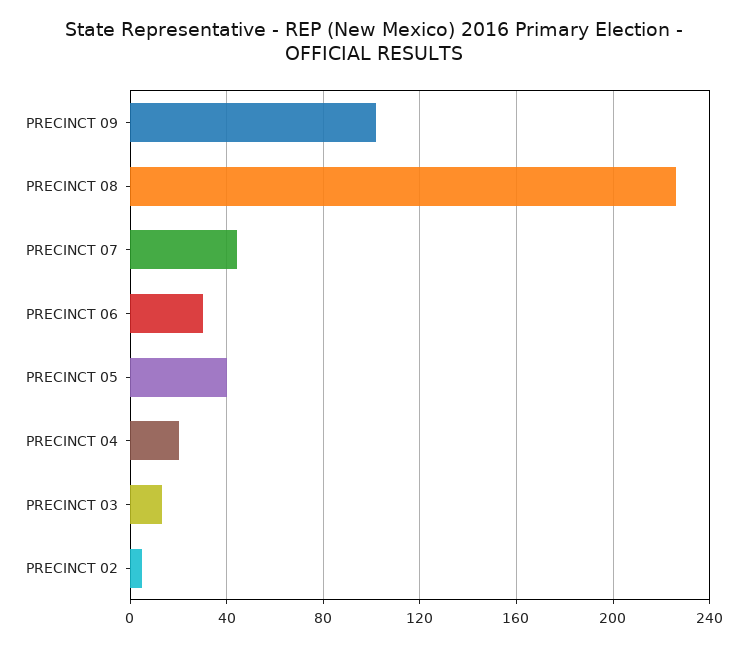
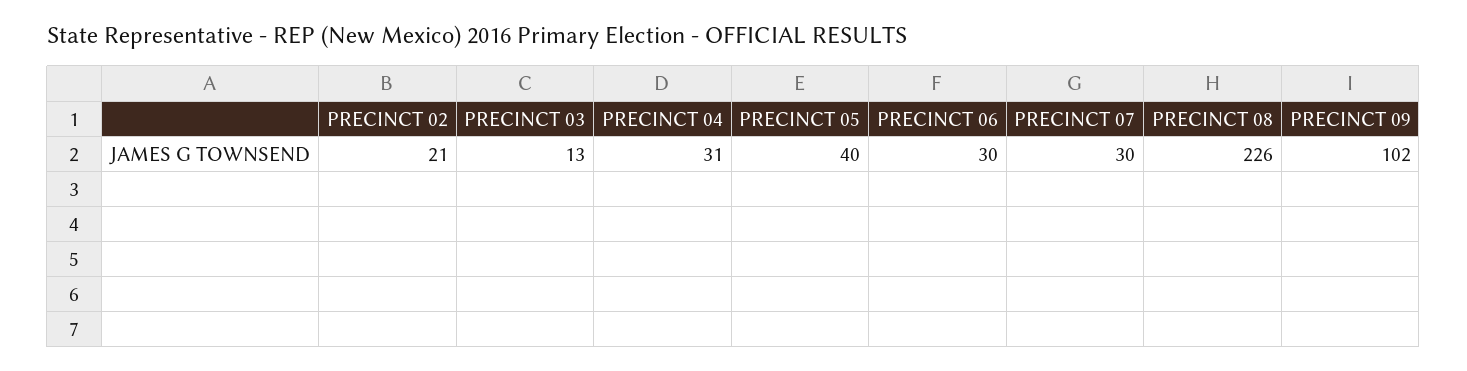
PRECINCT 07: 45 -> 30
PRECINCT 04: 20 -> 31
PRECINCT 02: 5 -> 21

